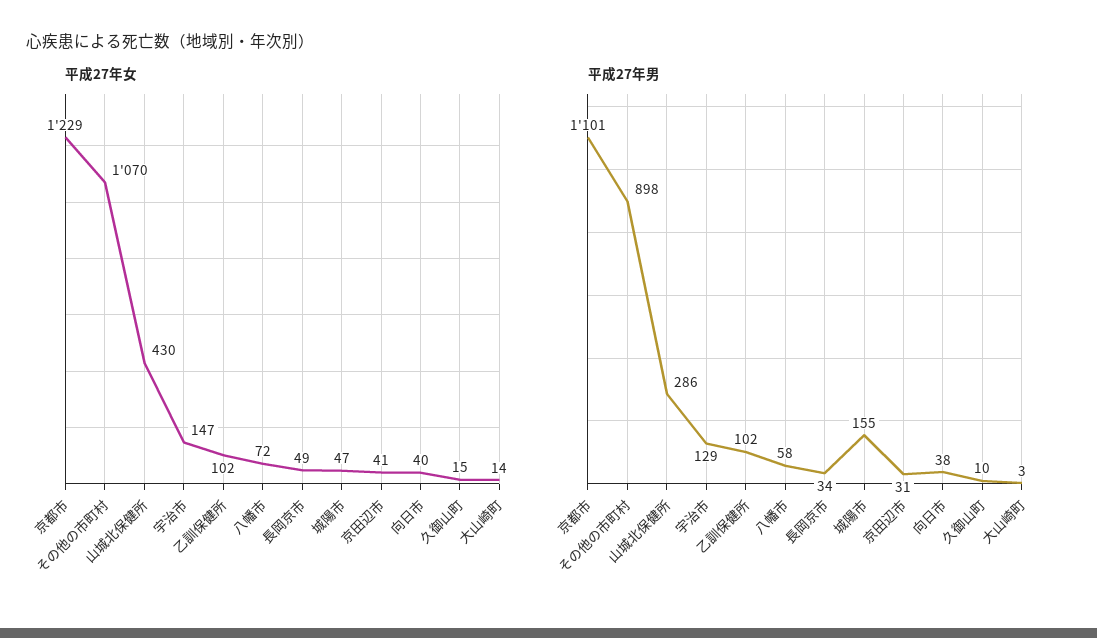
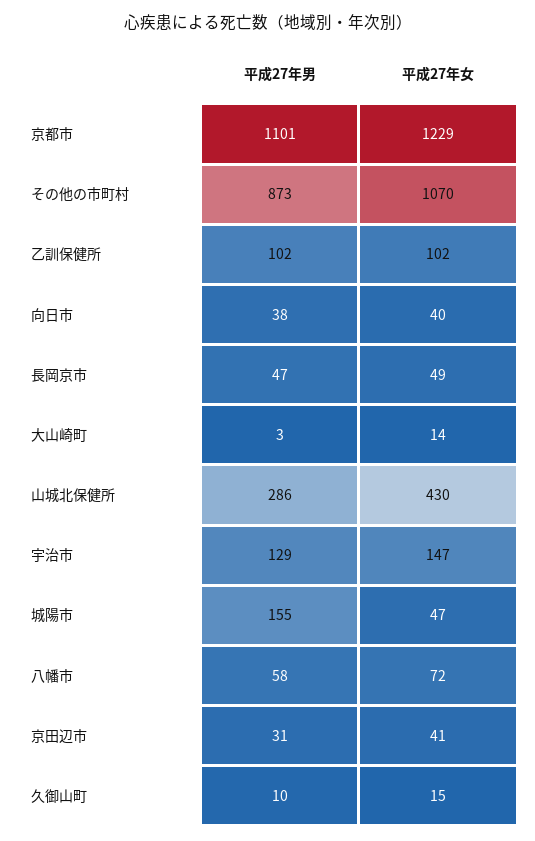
平成27年男, その他の市町村: 898 -> 873
平成27年男, 長岡京市: 34 -> 47

